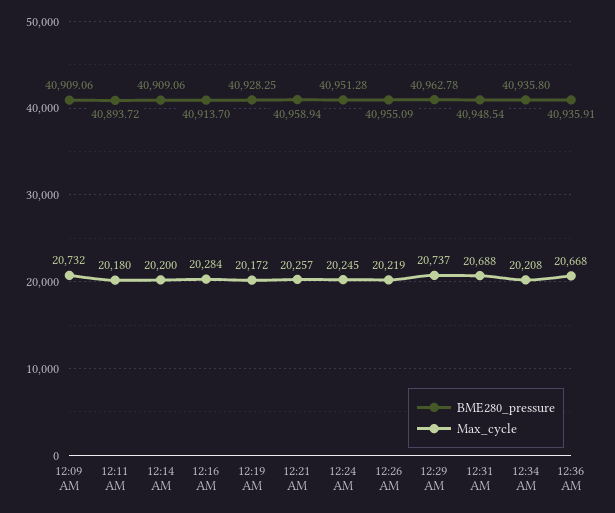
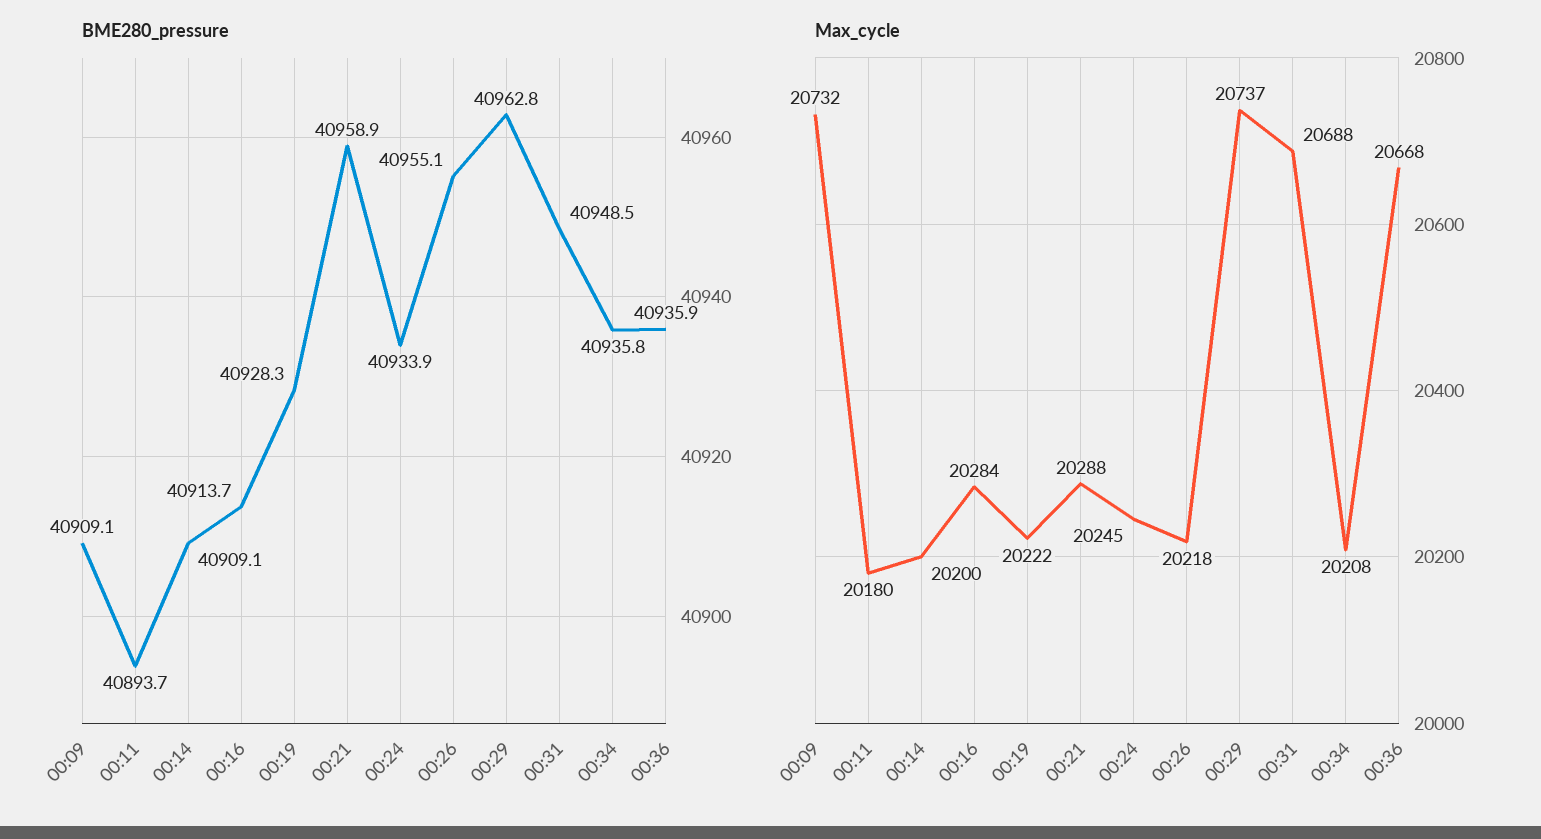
Max_cycle, 12:19 AM: 20172 -> 20222
Max_cycle, 12:21 AM: 20257 -> 20288
BME280_pressure, 12:24 AM: 40951.28 -> 40933.9
Max_cycle, 12:26 AM: 20219 -> 20218

